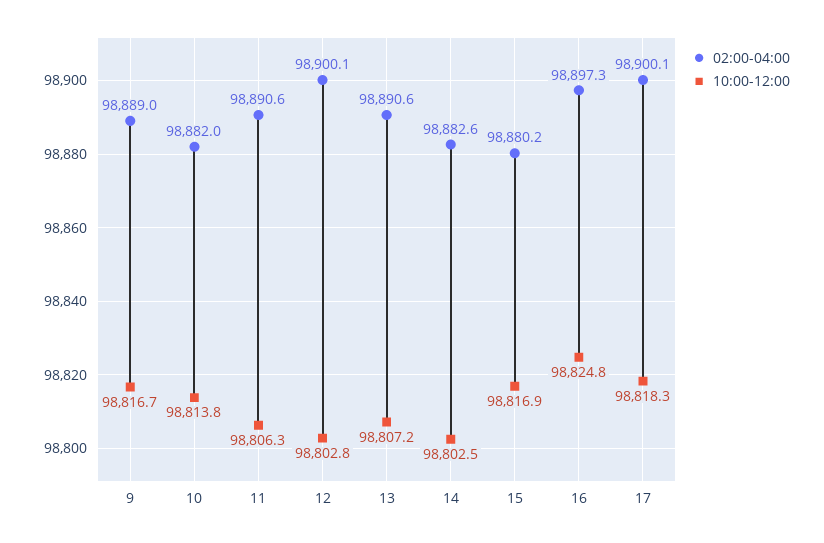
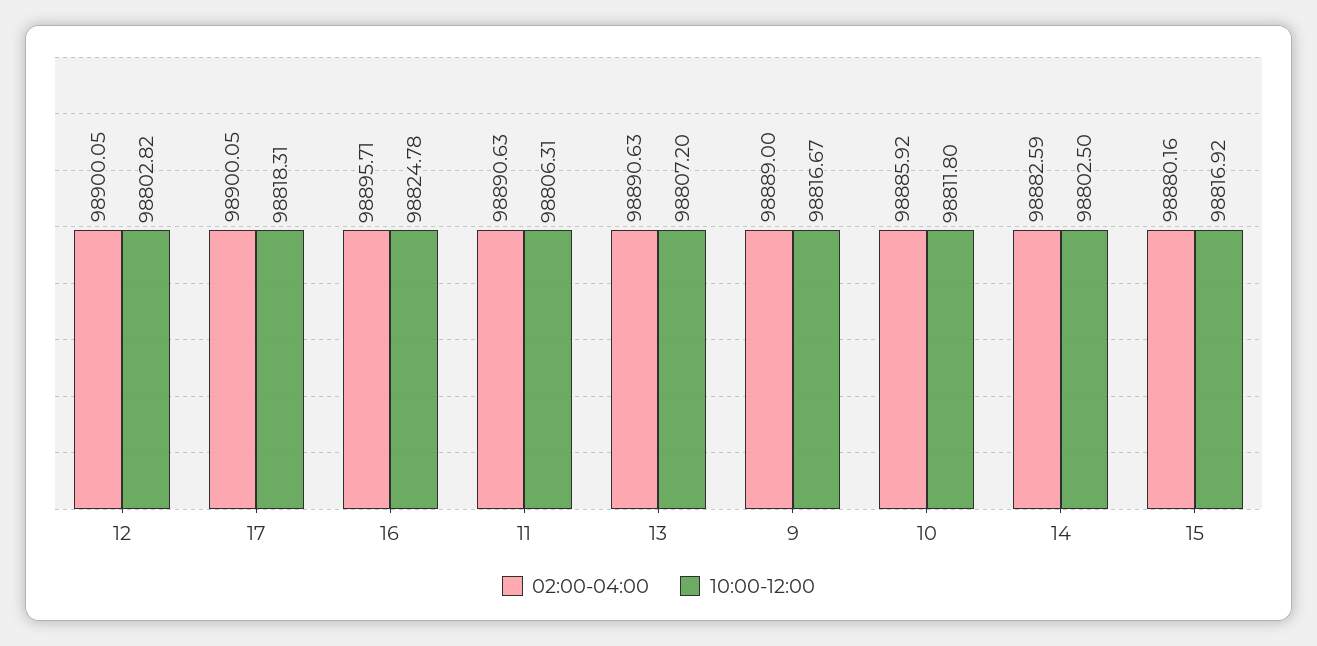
02:00-04:00, 10: 98882 -> 98885.92
10:00-12:00, 10: 98813.8 -> 98811.8
02:00-04:00, 16: 98897.3 -> 98895.71

